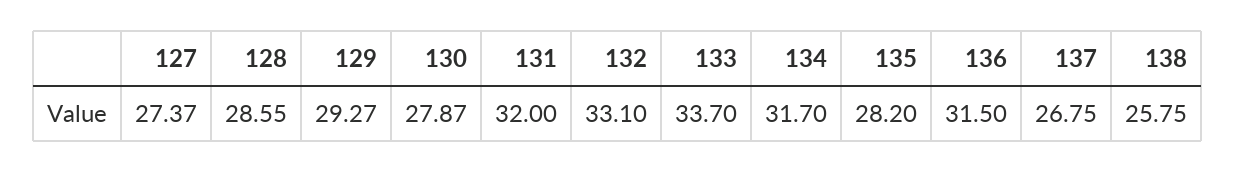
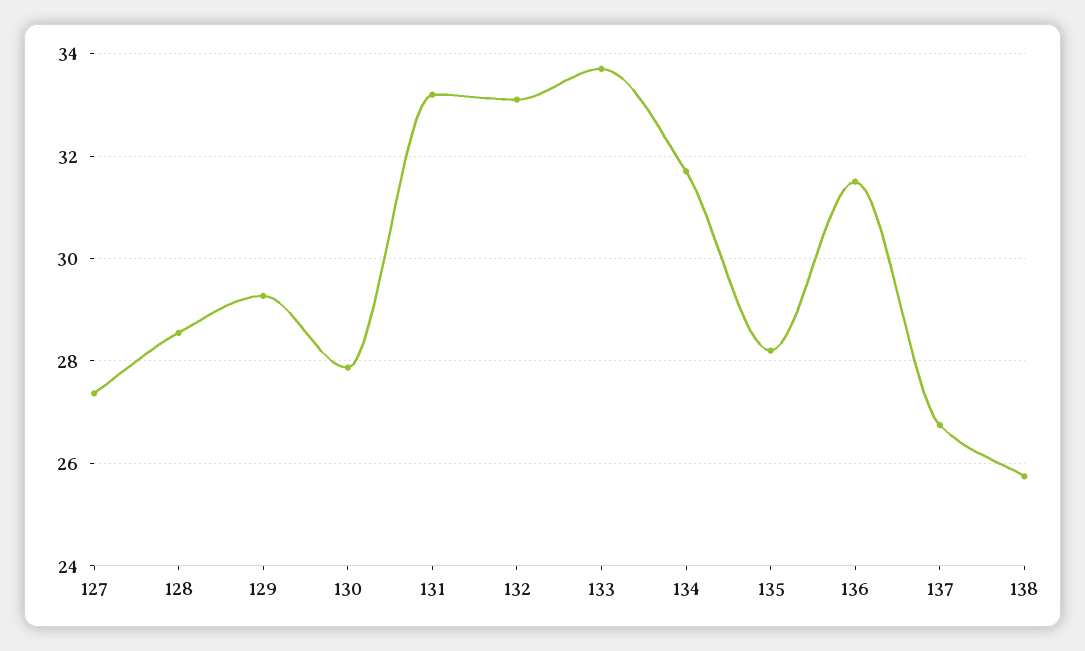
131: 32 -> 33.2

